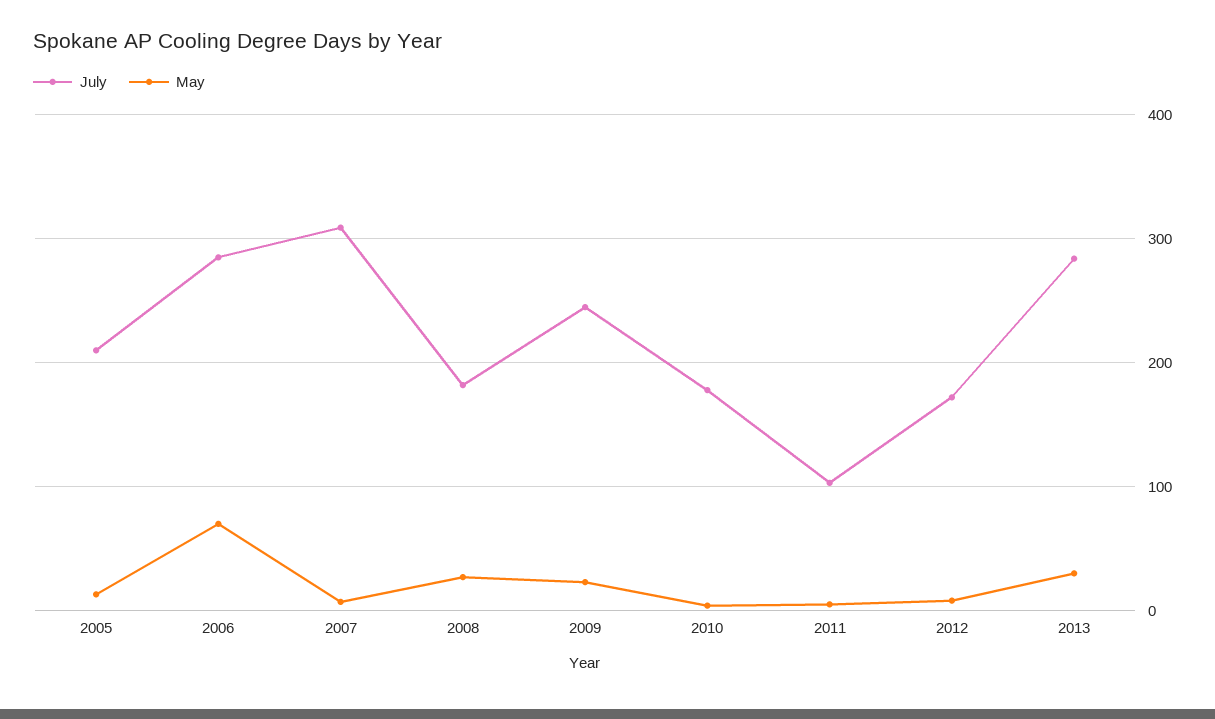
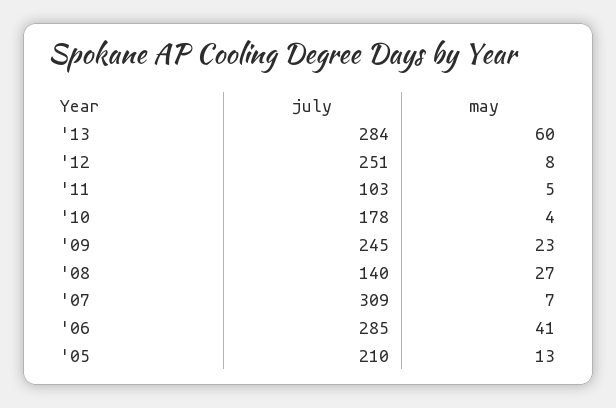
May, 2006: 70 -> 41
July, 2008: 180 -> 140
July, 2012: 170 -> 251
May, 2013: 30 -> 60

